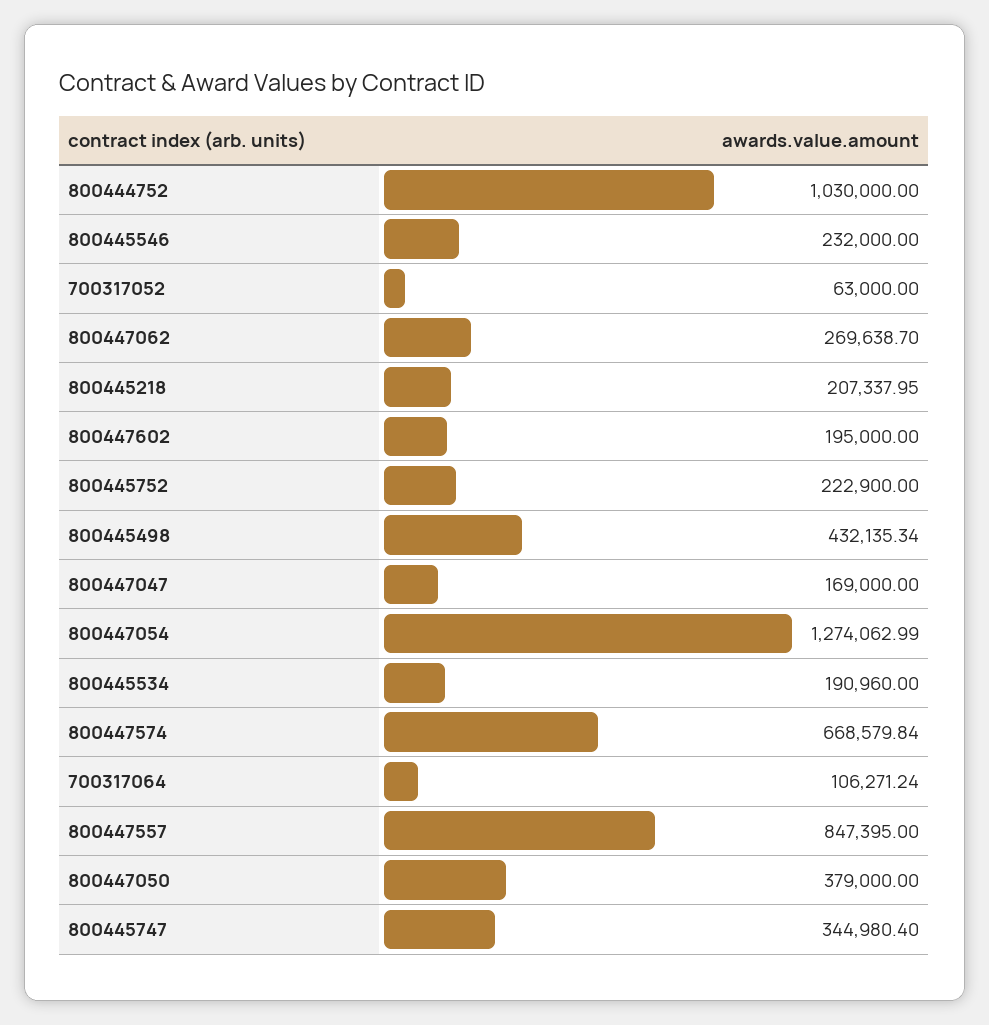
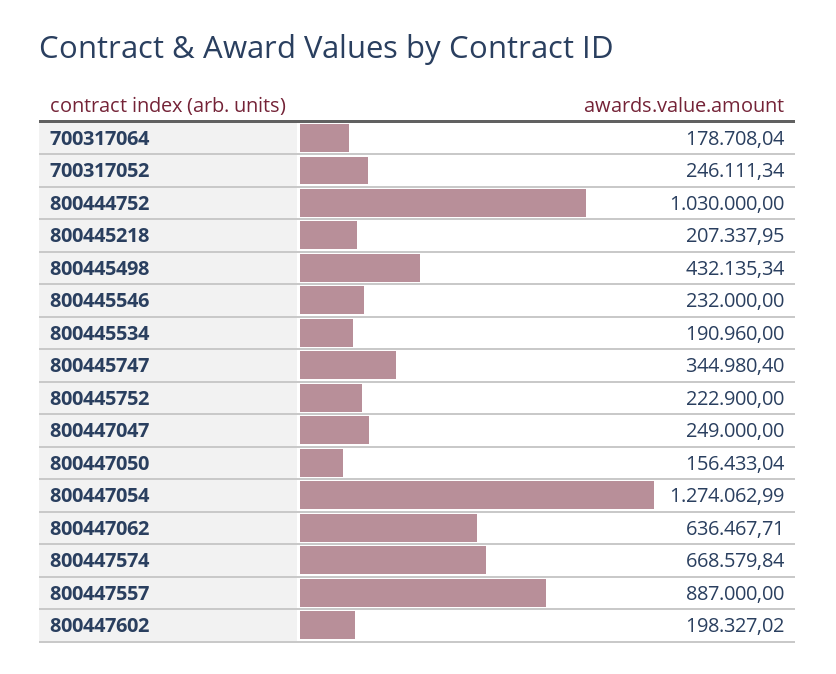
700317052: 63000 -> 246111.34
800447062: 269638.7 -> 636467.71
800447602: 195000 -> 198327.02
800447047: 169000 -> 249000
700317064: 106271.24 -> 178708.04
800447557: 847395 -> 887000
800447050: 379000 -> 156433.04

